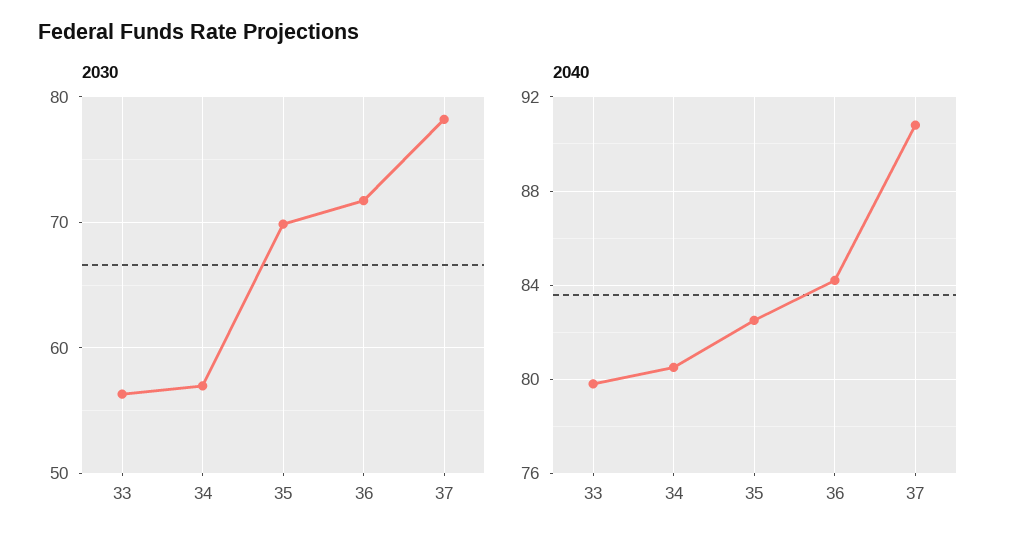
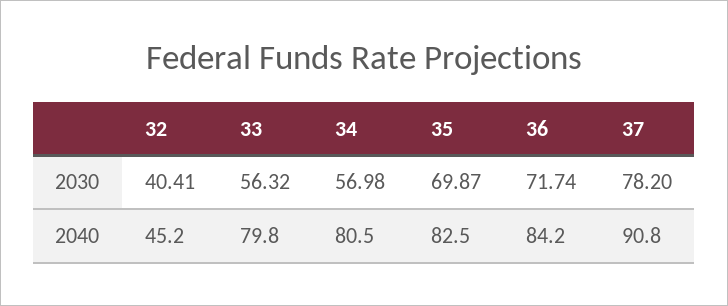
2030, 32: none -> 40.41
2040, 32: none -> 45.2

